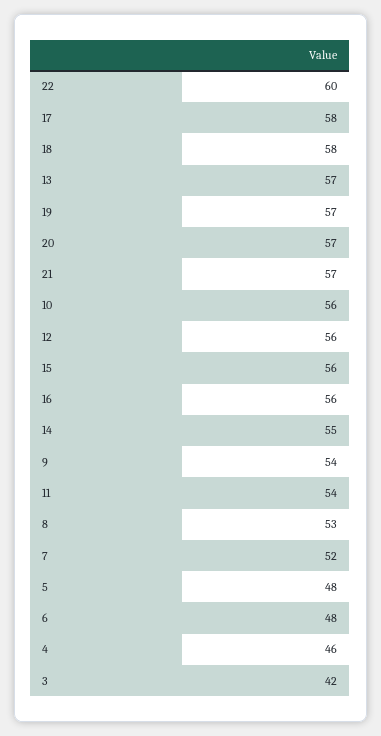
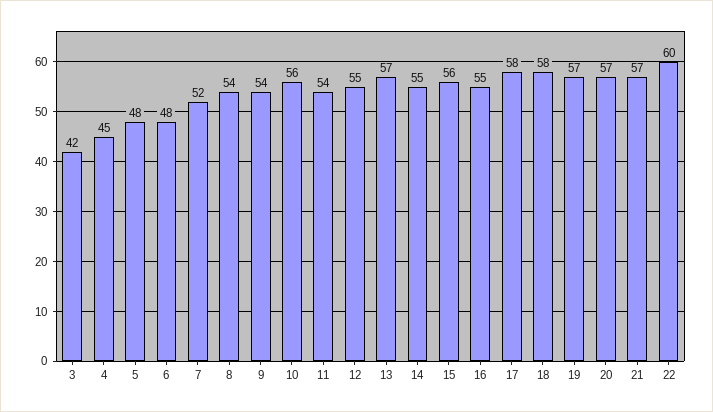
12: 56 -> 55
16: 56 -> 55
8: 53 -> 54
4: 46 -> 45

